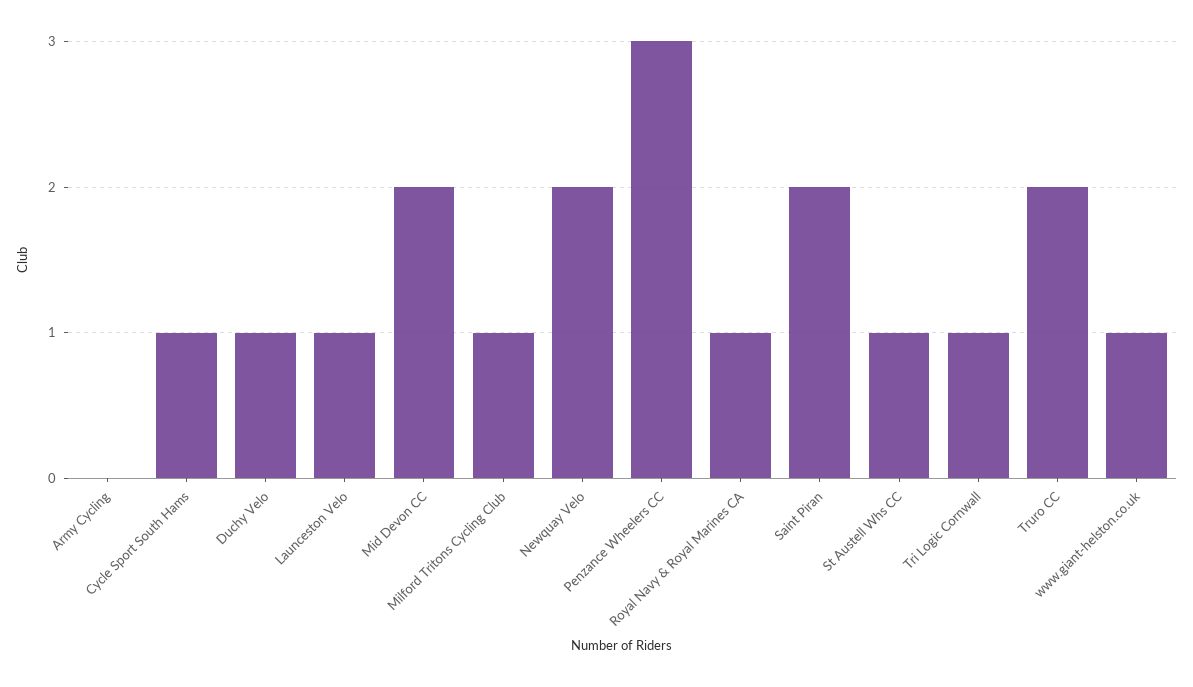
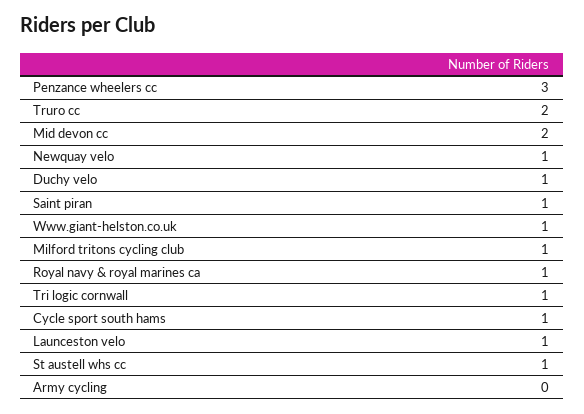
Newquay Velo: 2 -> 1
Saint Piran: 2 -> 1

